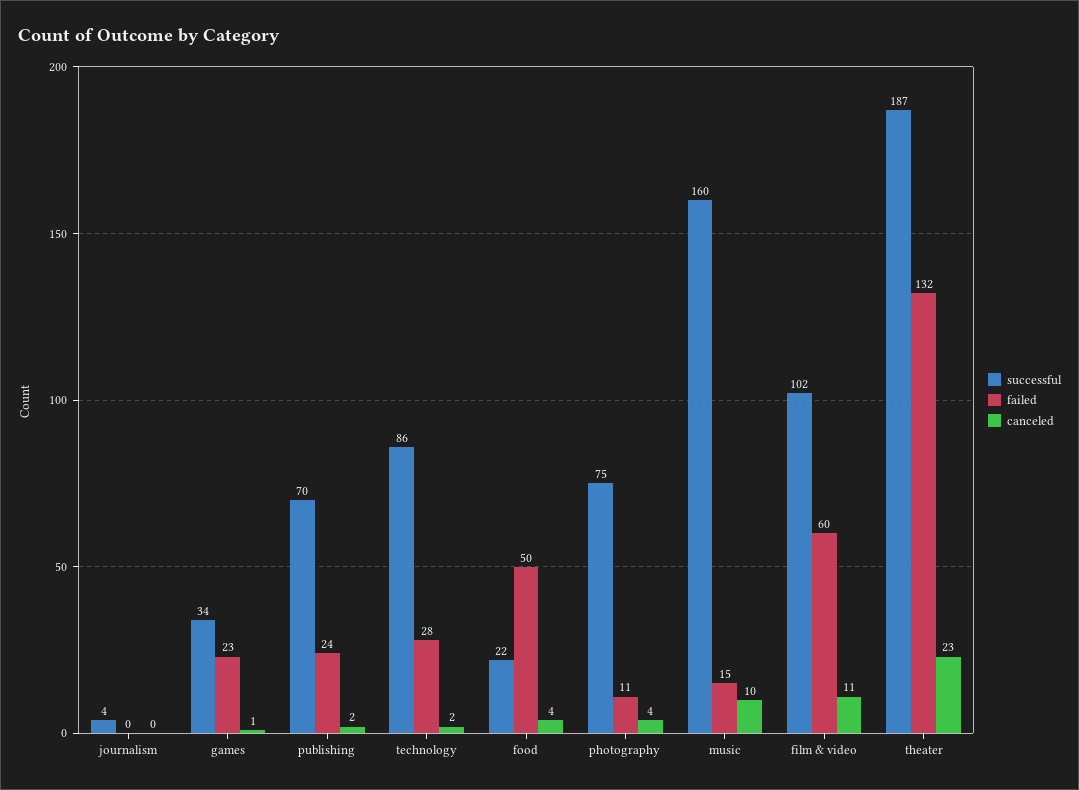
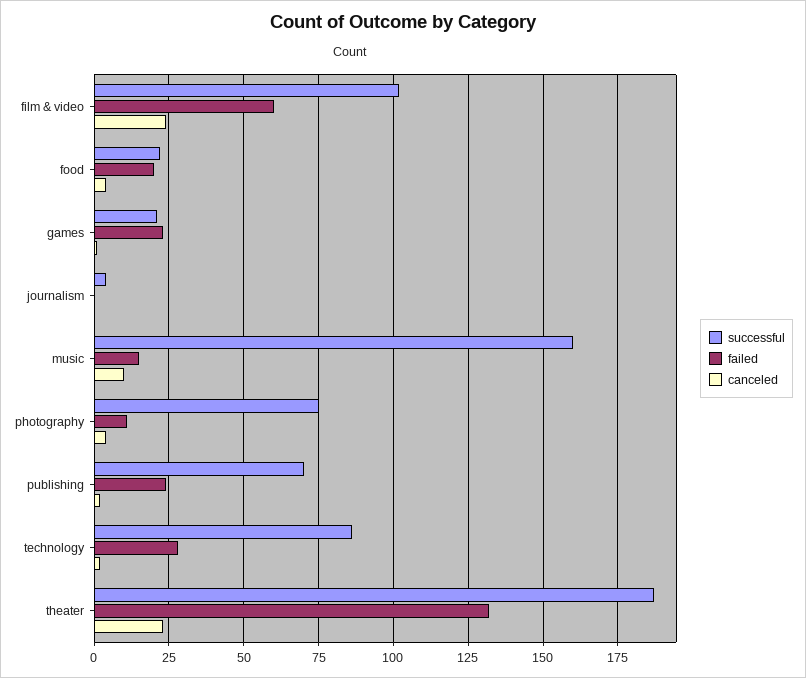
successful, games: 34 -> 20
failed, food: 50 -> 20
canceled, film & video: 11 -> 25

